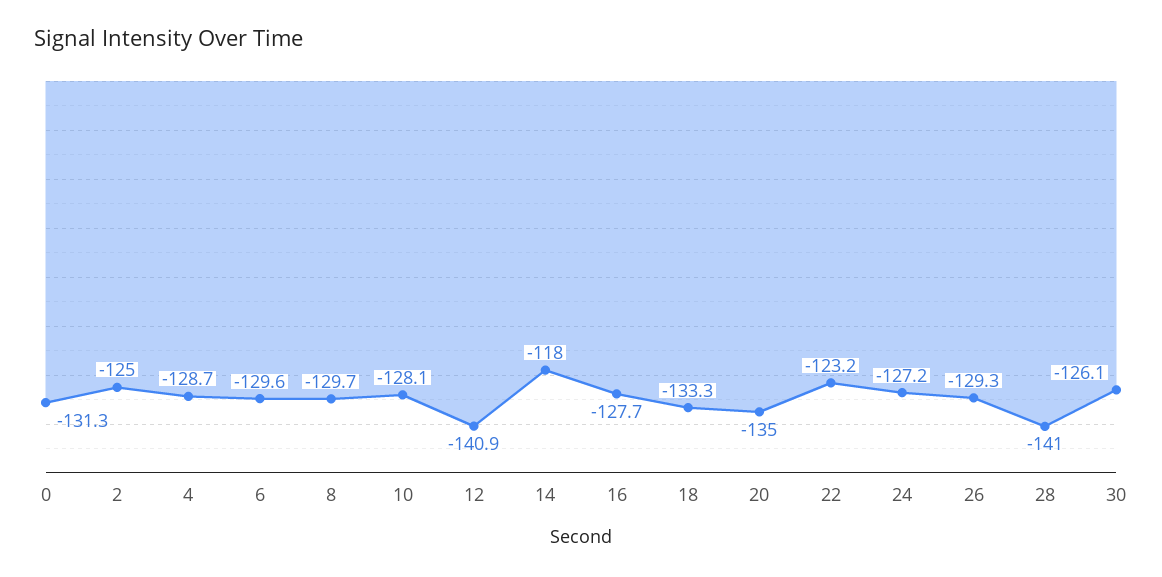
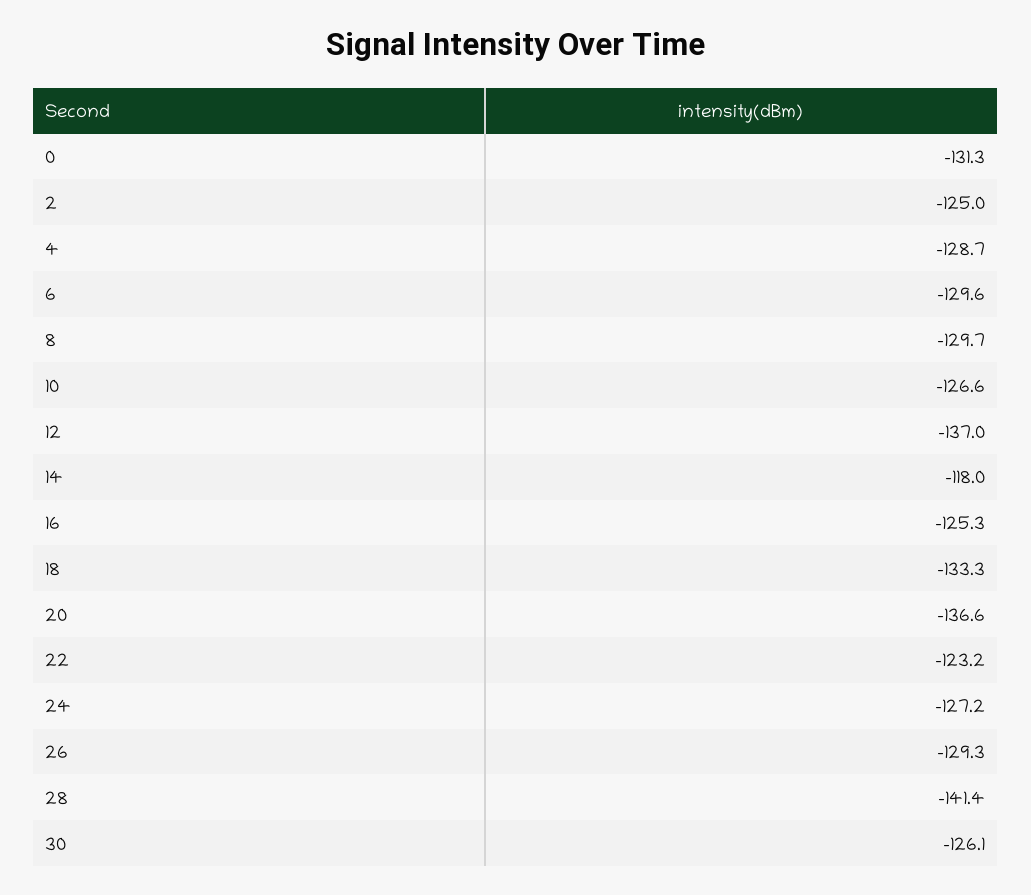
10: -128.1 -> -126.6
12: -140.9 -> -137
16: -127.7 -> -125.3
20: -135 -> -136.6
28: -141 -> -141.4

